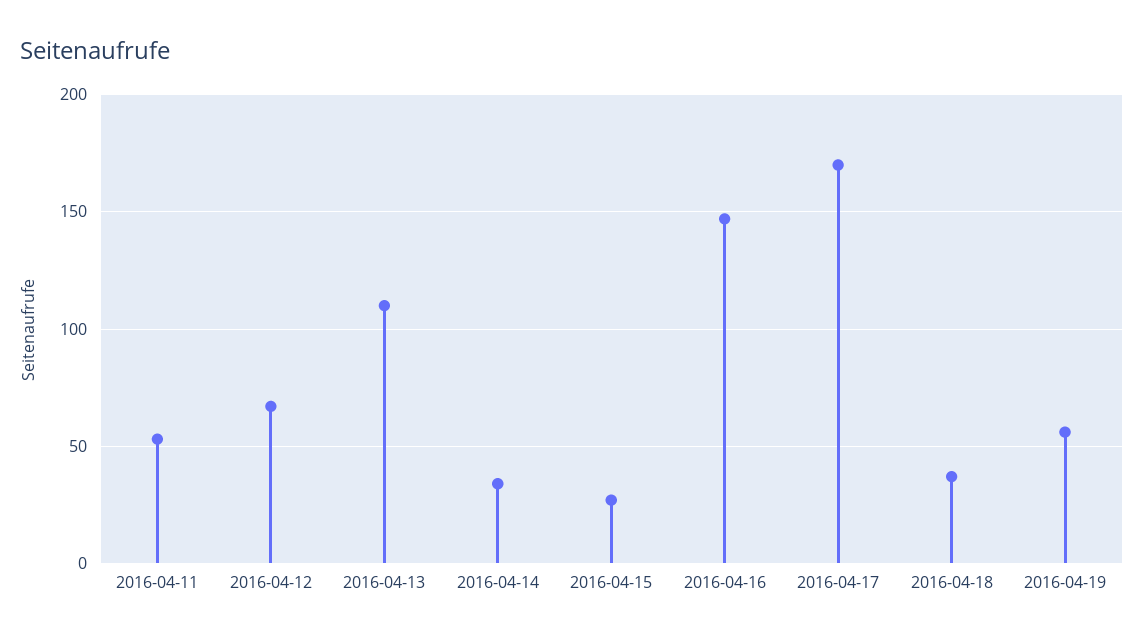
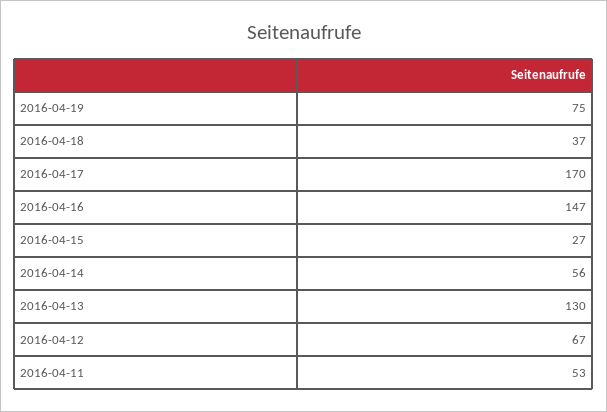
2016-04-13: 110 -> 130
2016-04-14: 35 -> 56
2016-04-19: 55 -> 75

